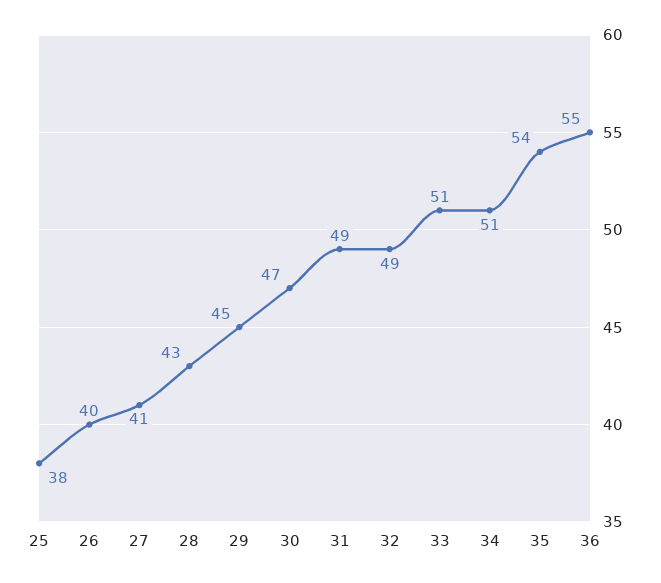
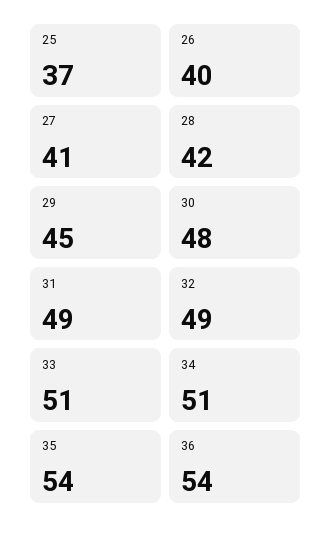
25: 38 -> 37
28: 43 -> 42
30: 47 -> 48
36: 55 -> 54

